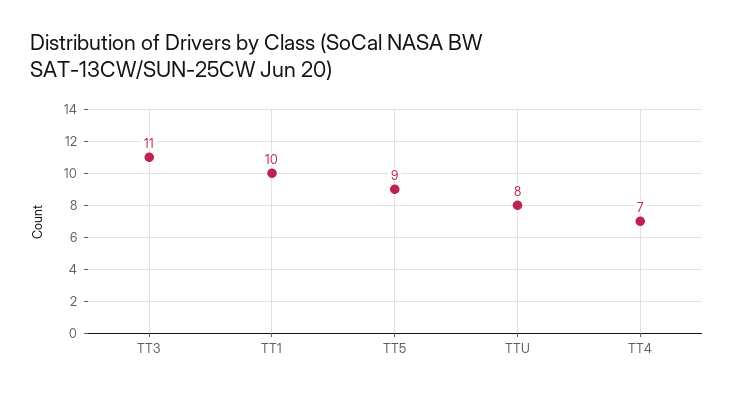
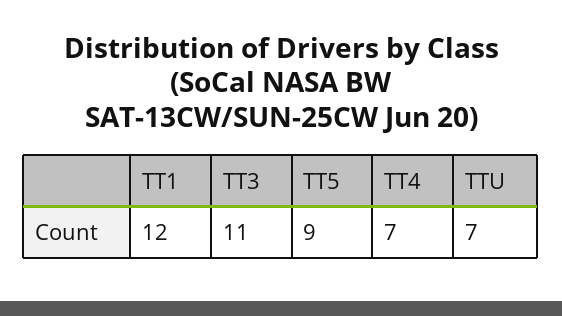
TT1: 10 -> 12
TTU: 8 -> 7

